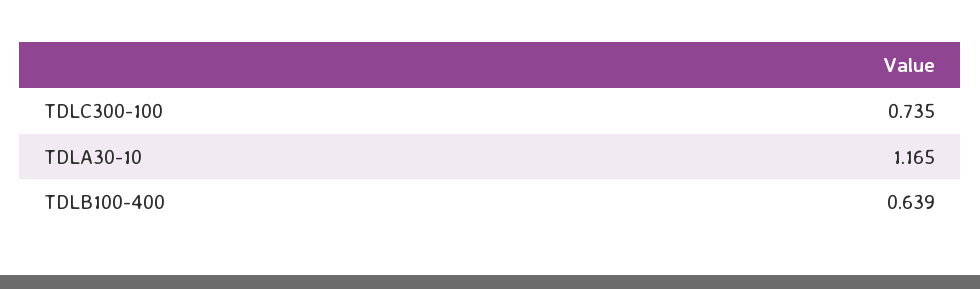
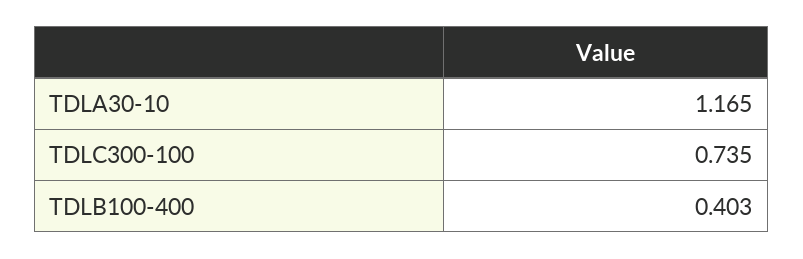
TDLB100-400: 0.639 -> 0.403

